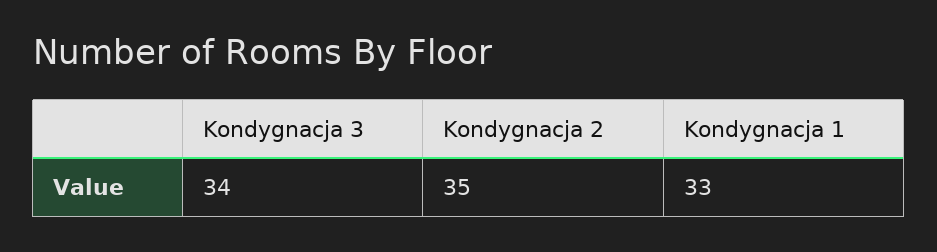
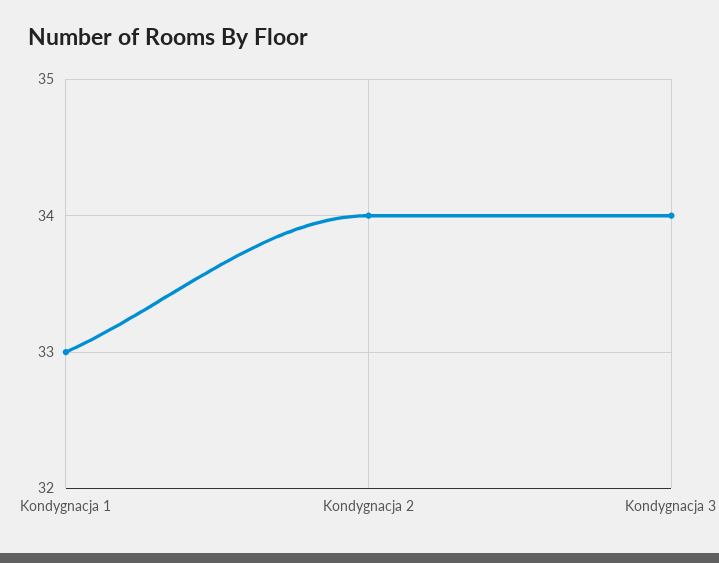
Kondygnacja 2: 35 -> 34

